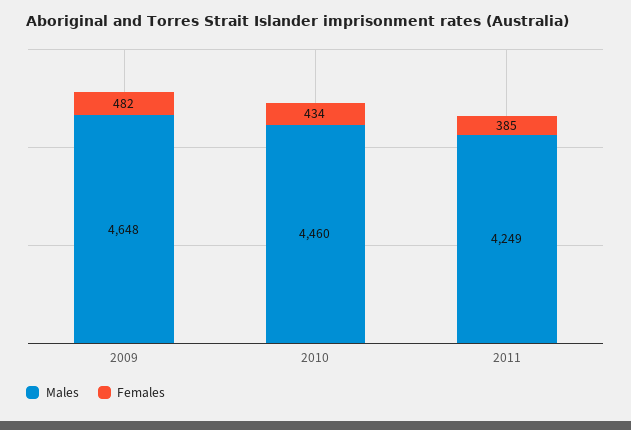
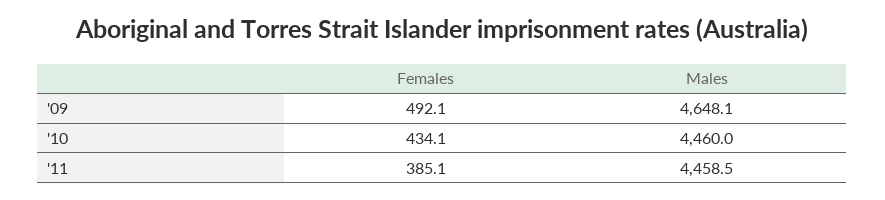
Females, 2009: 482 -> 492.1
Males, 2011: 4249 -> 4458.5

